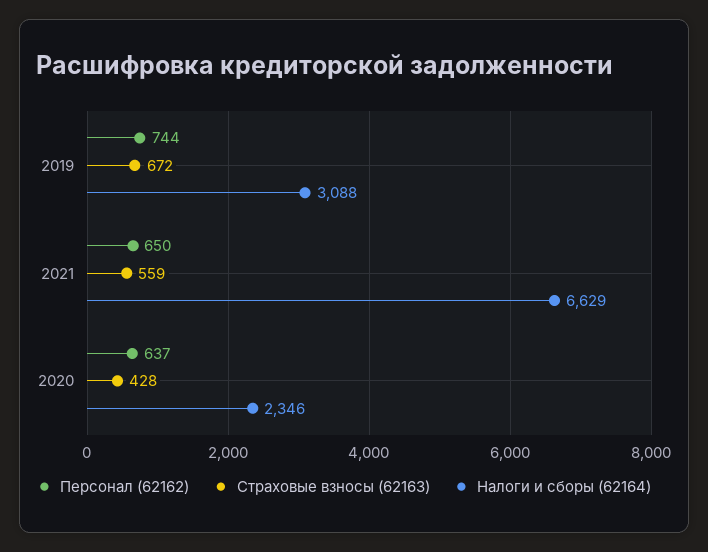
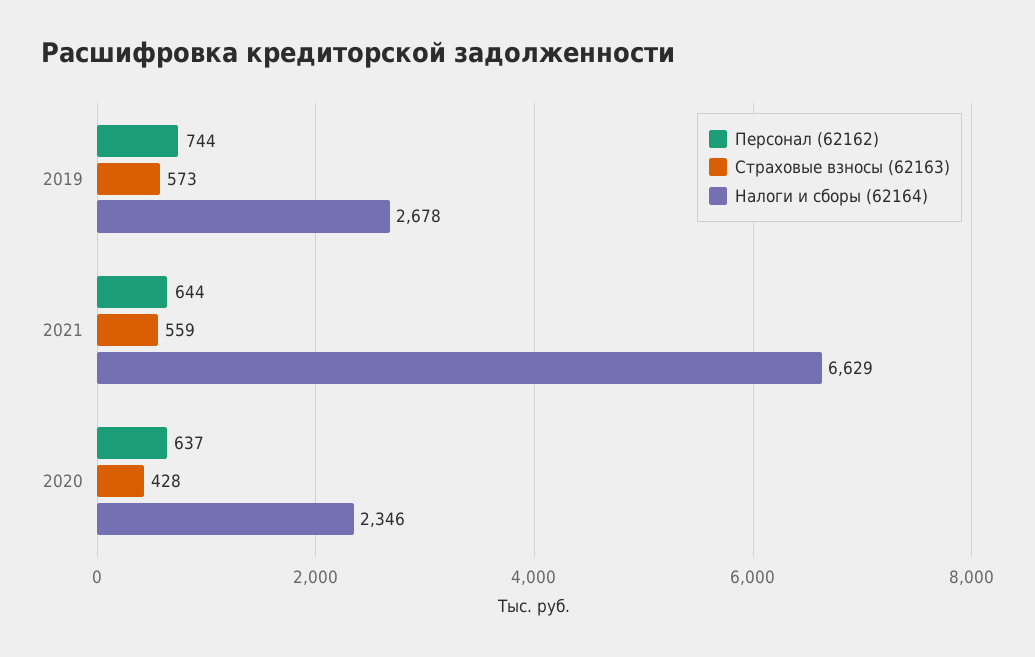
Страховые взносы (62163), 2019: 672 -> 573
Налоги и сборы (62164), 2019: 3088 -> 2678
Персонал (62162), 2021: 650 -> 644

